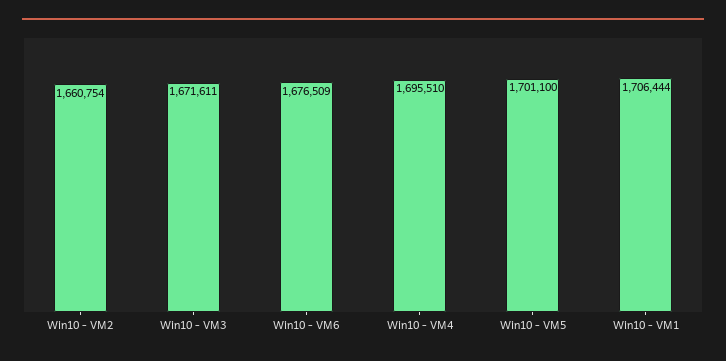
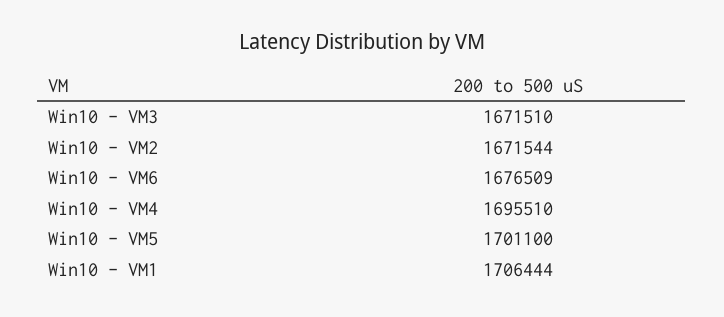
Win10 - VM2: 1660754 -> 1671544
Win10 - VM3: 1671611 -> 1671510

